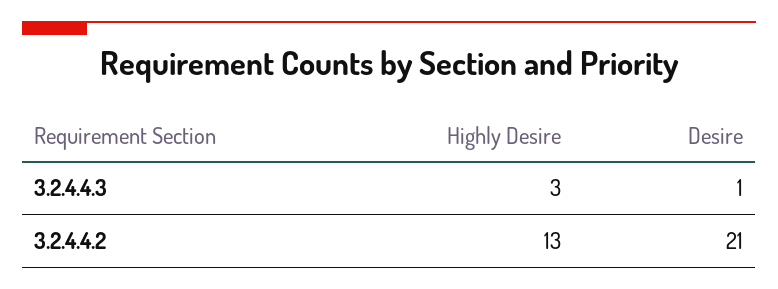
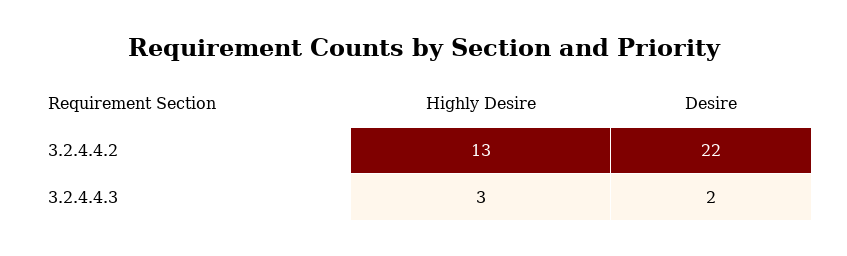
Desire, 3.2.4.4.3: 1 -> 2
Desire, 3.2.4.4.2: 21 -> 22

